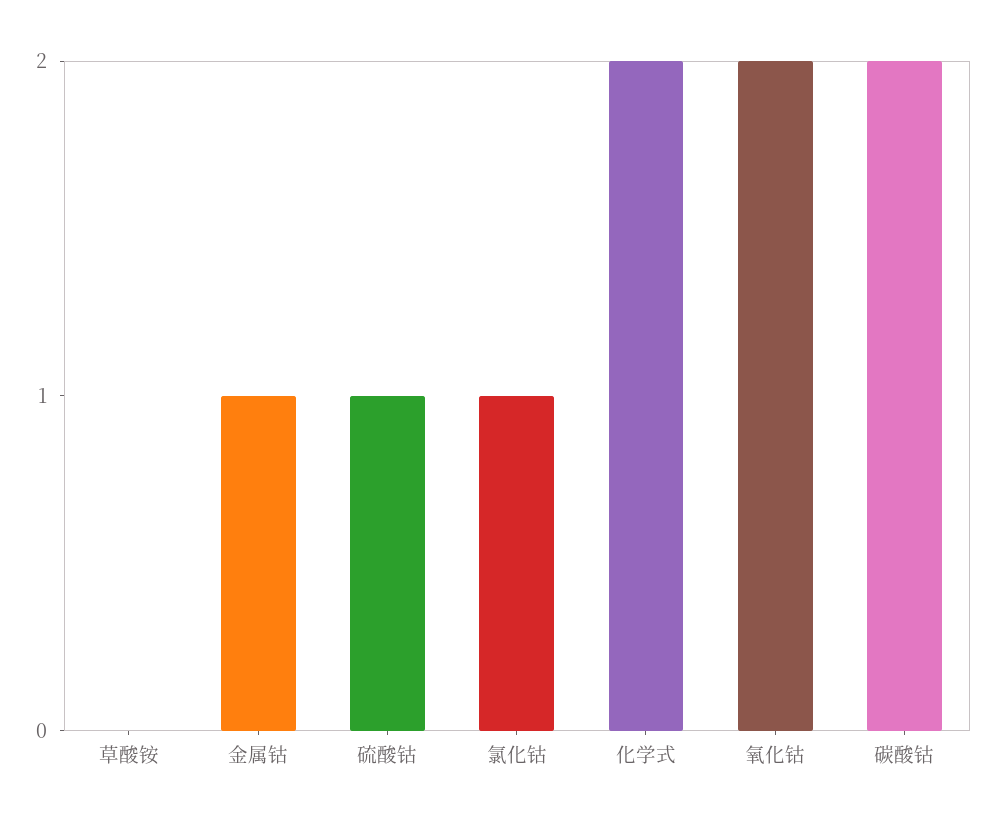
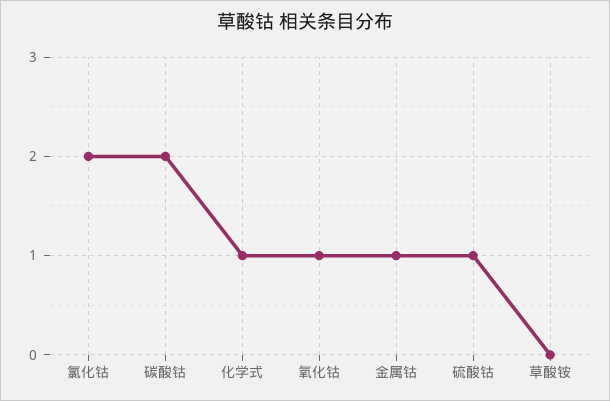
氯化钴: 1 -> 2
化学式: 2 -> 1
氧化钴: 2 -> 1

